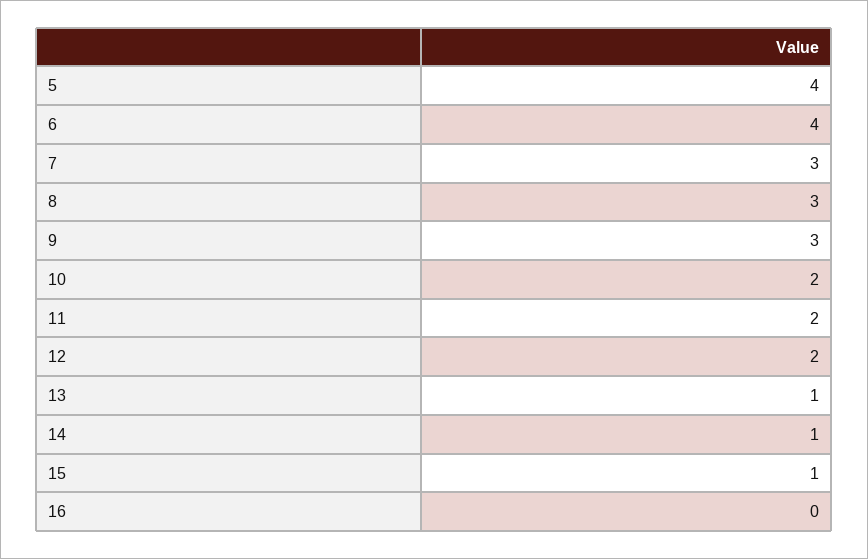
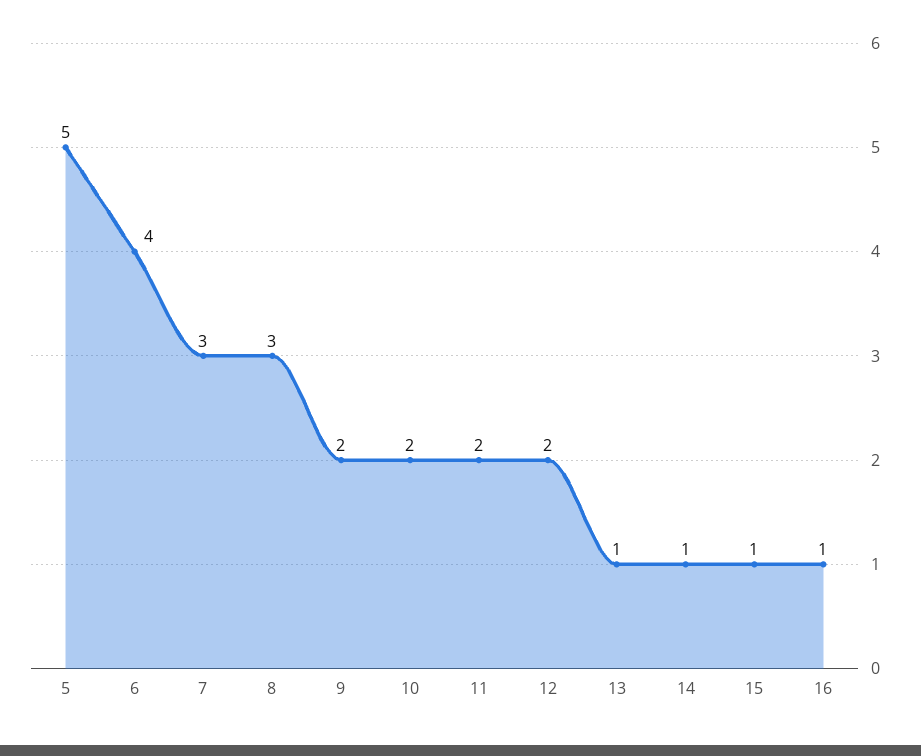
5: 4 -> 5
9: 3 -> 2
16: 0 -> 1

